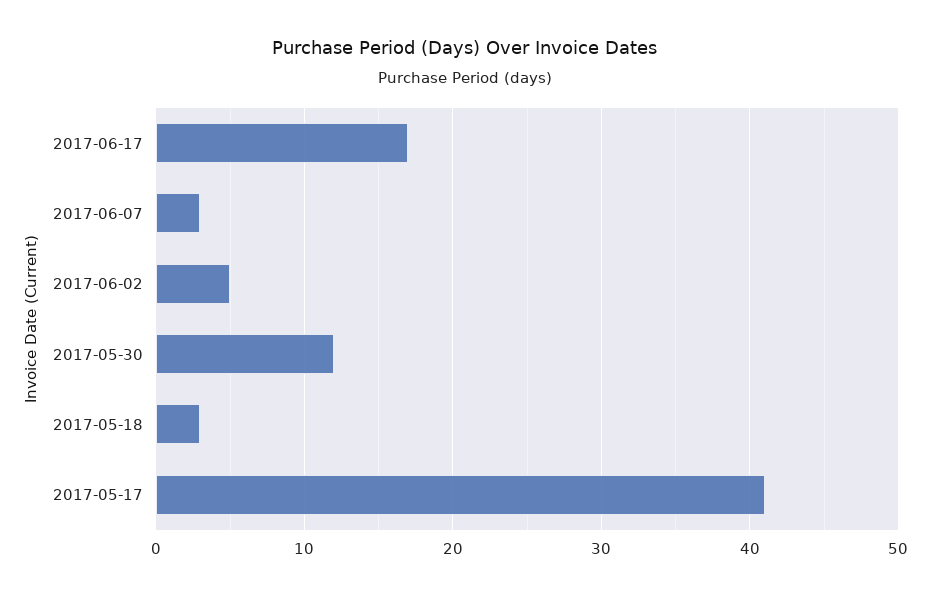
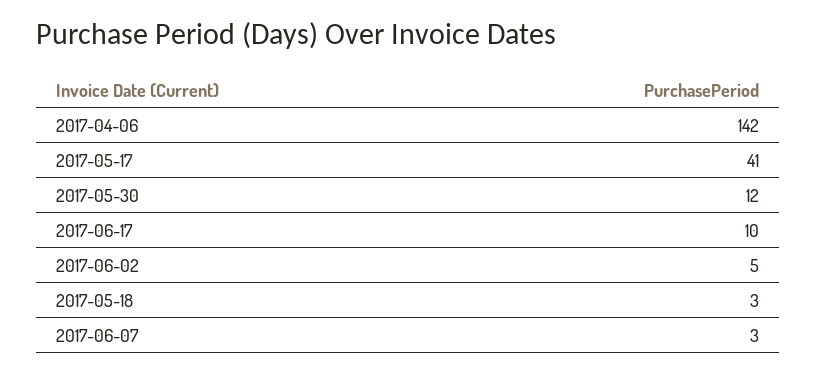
2017-06-17: 17 -> 10
2017-04-06: none -> 142

